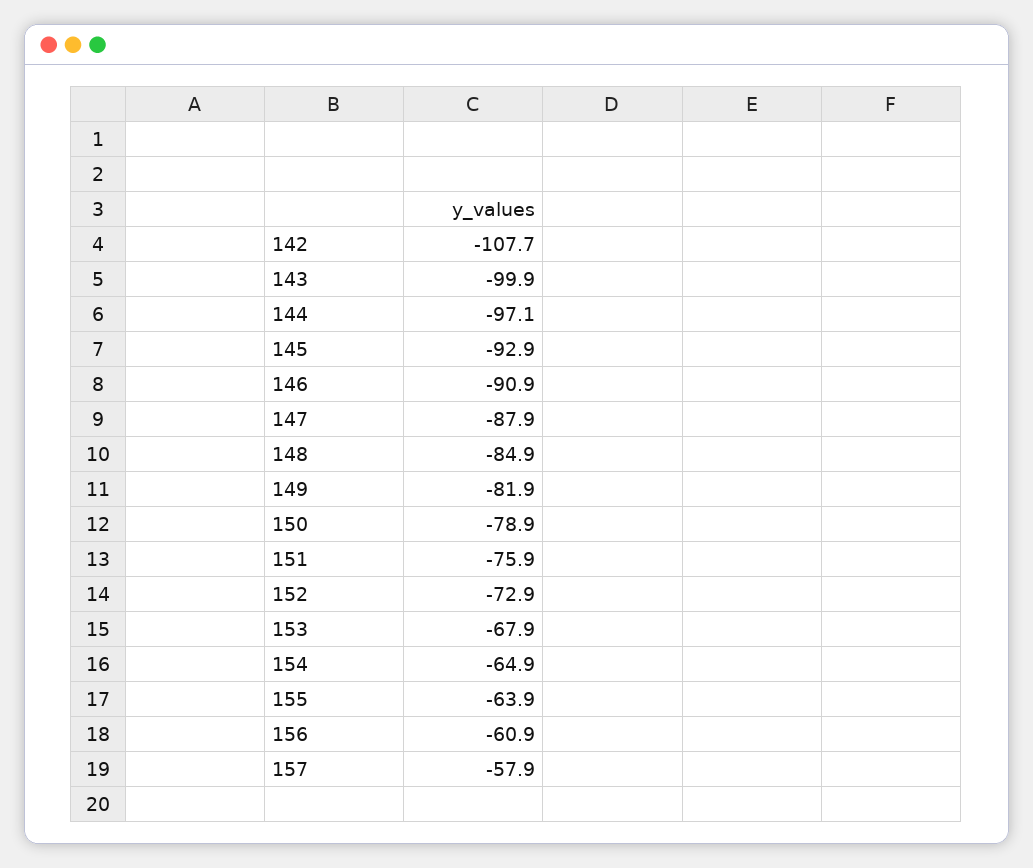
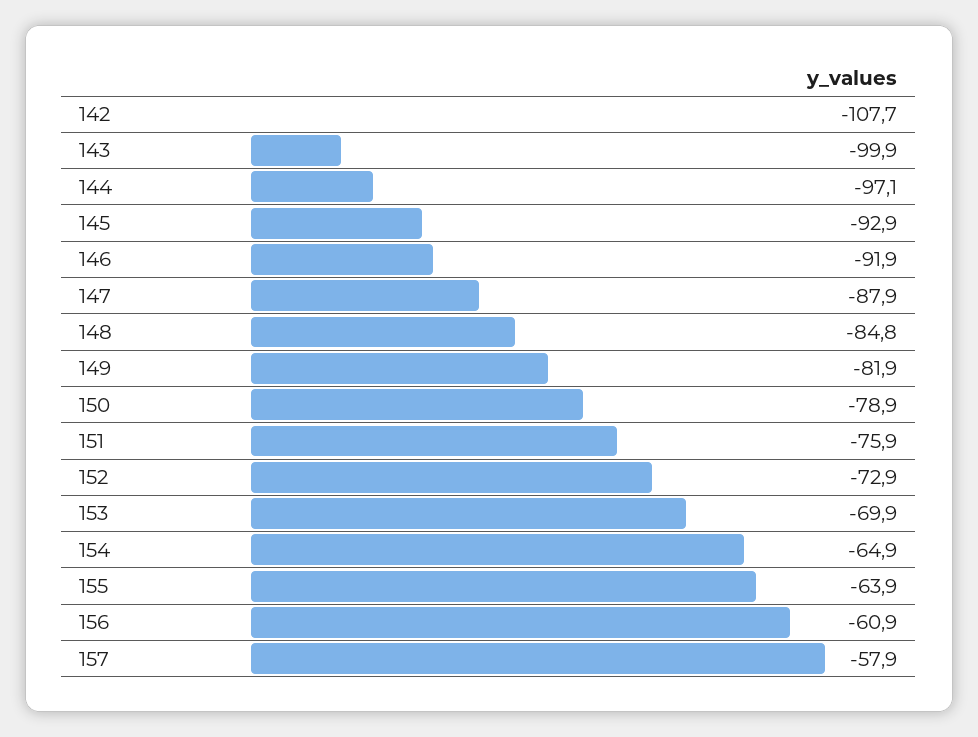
146: -90.9 -> -91.9
148: -84.9 -> -84.8
153: -67.9 -> -69.9

